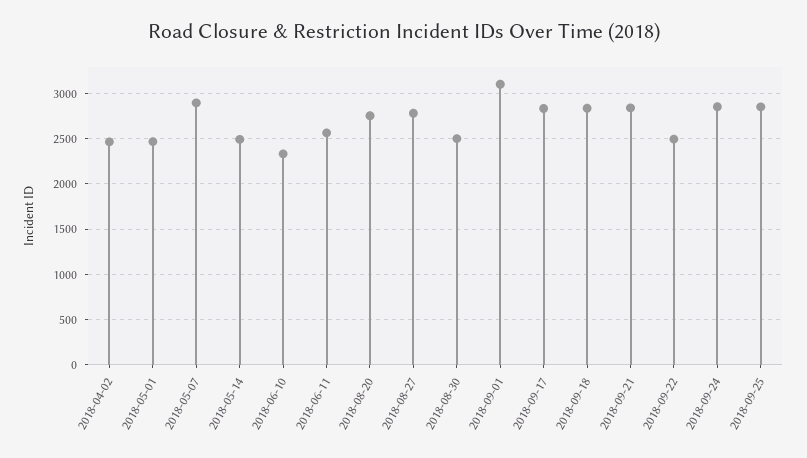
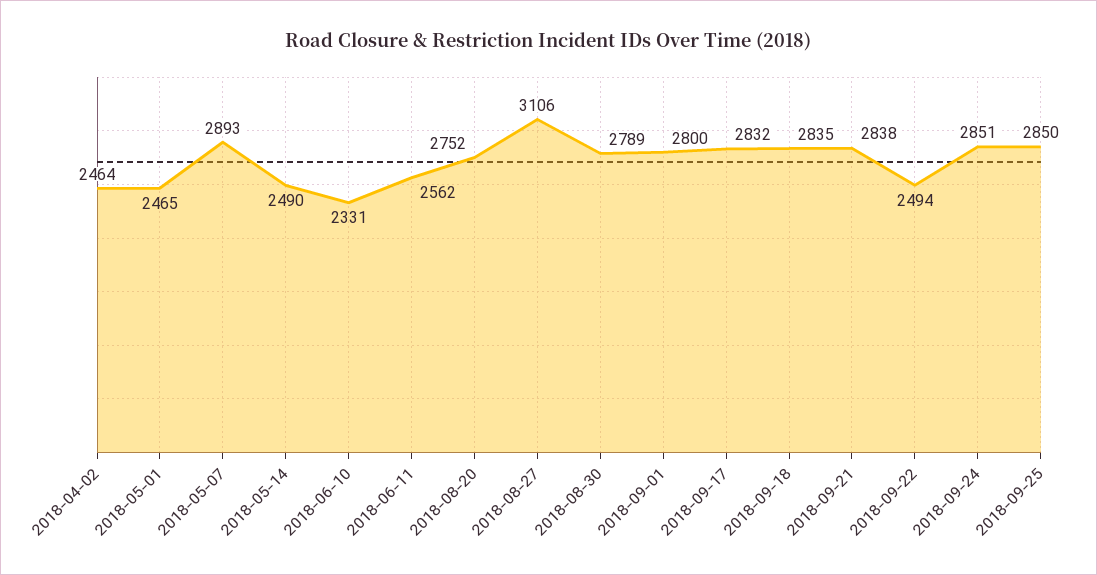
2018-08-27: 2800 -> 3106
2018-08-30: 2500 -> 2789
2018-09-01: 3100 -> 2800

